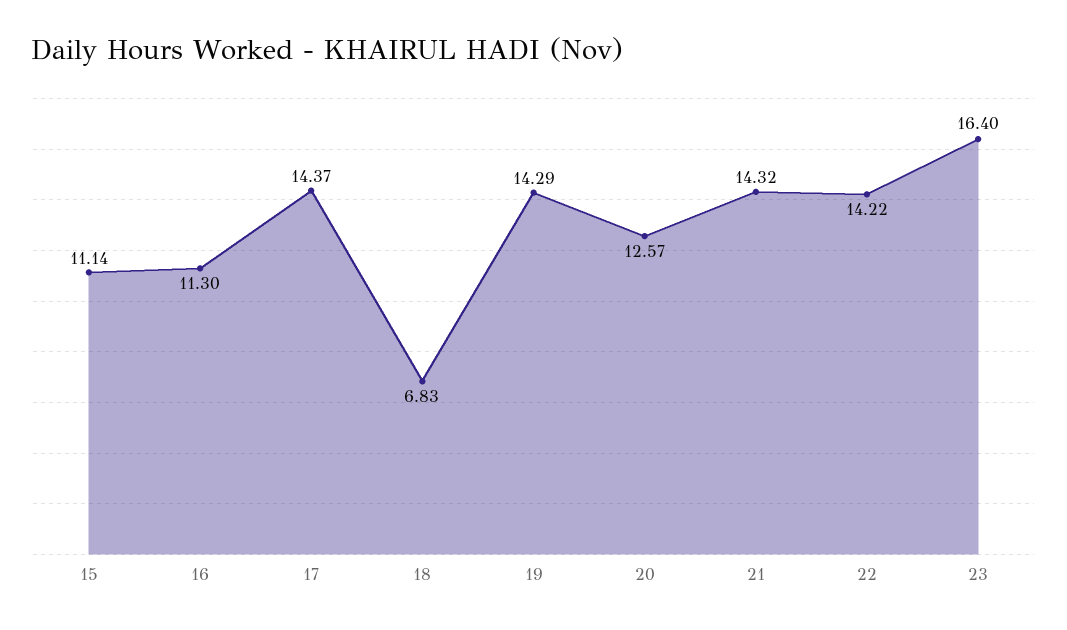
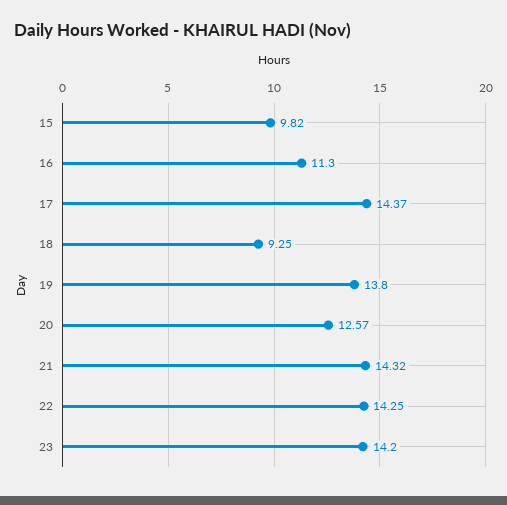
15: 11.14 -> 9.82
18: 6.83 -> 9.25
19: 14.29 -> 13.8
22: 14.22 -> 14.25
23: 16.4 -> 14.2

